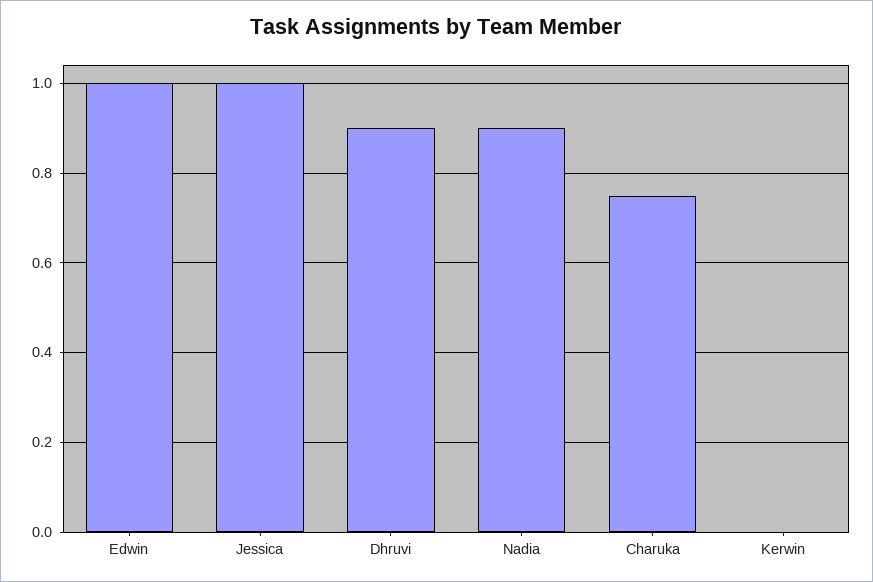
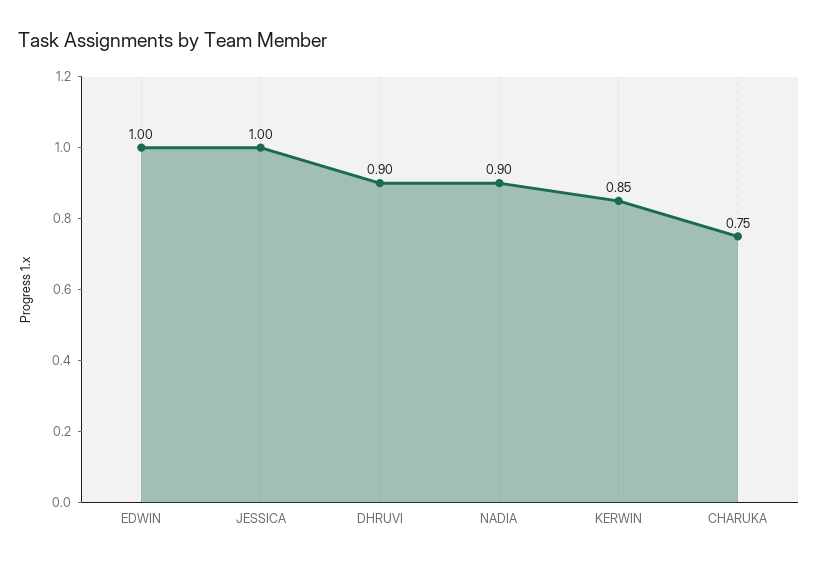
Kerwin: 0 -> 0.85

